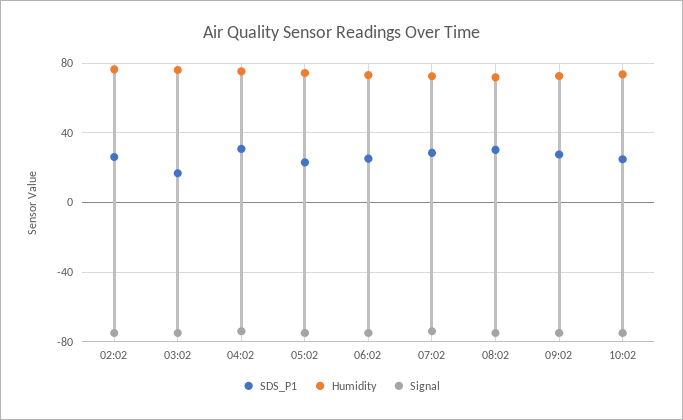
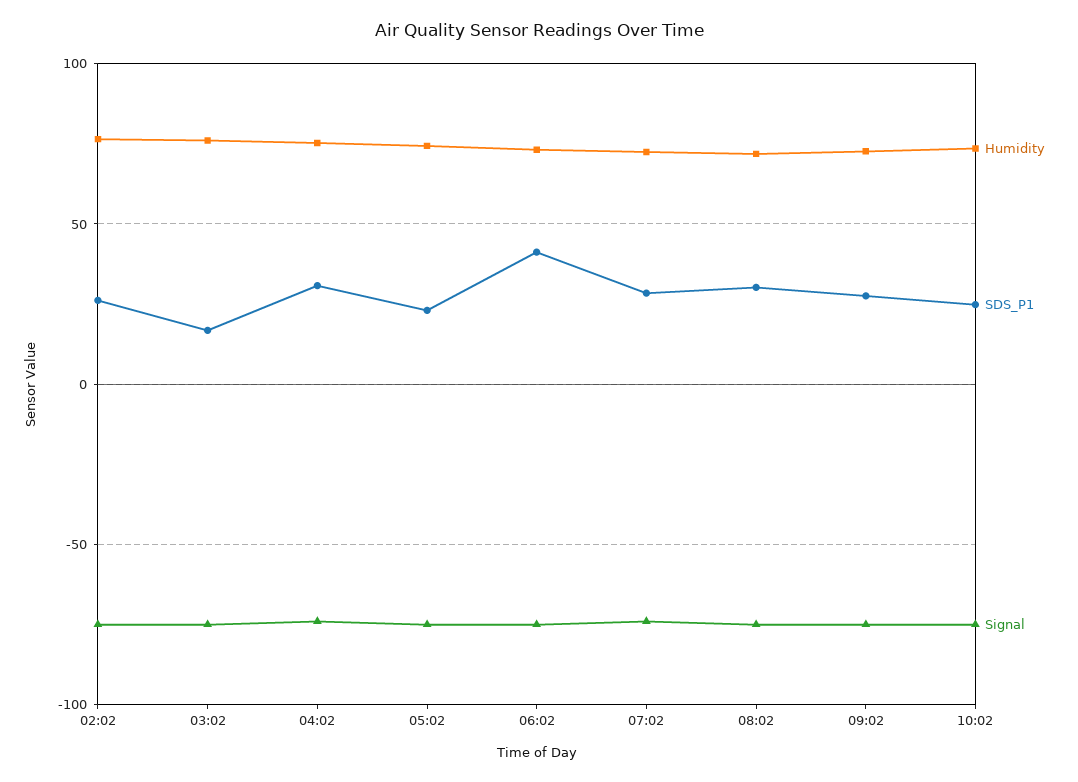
SDS_P1, 06:02: 25 -> 40

